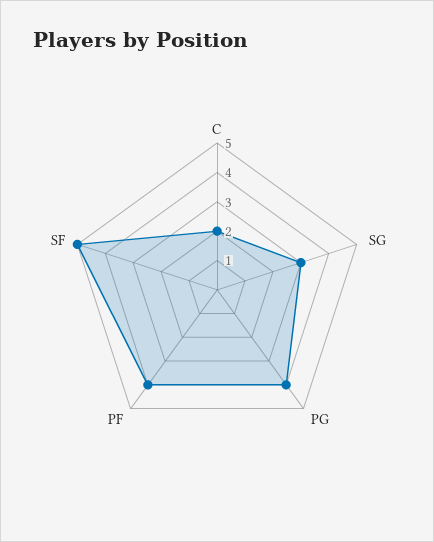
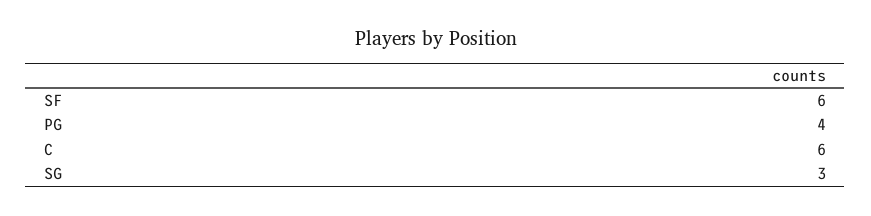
C: 2 -> 6
PF: 4 -> none
SF: 5 -> 6

